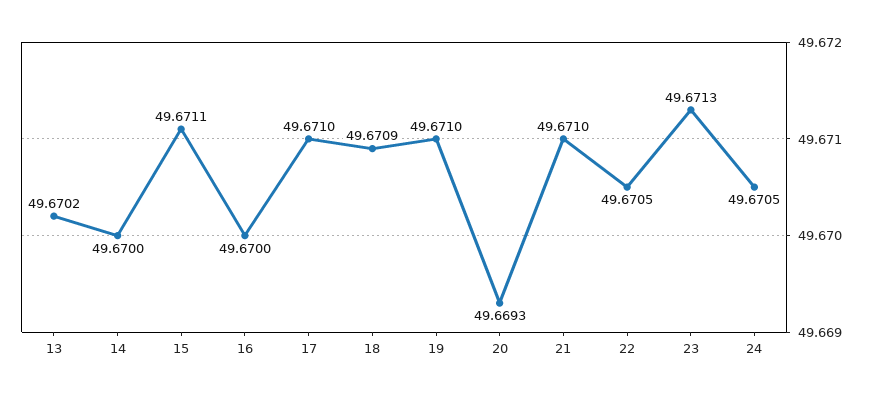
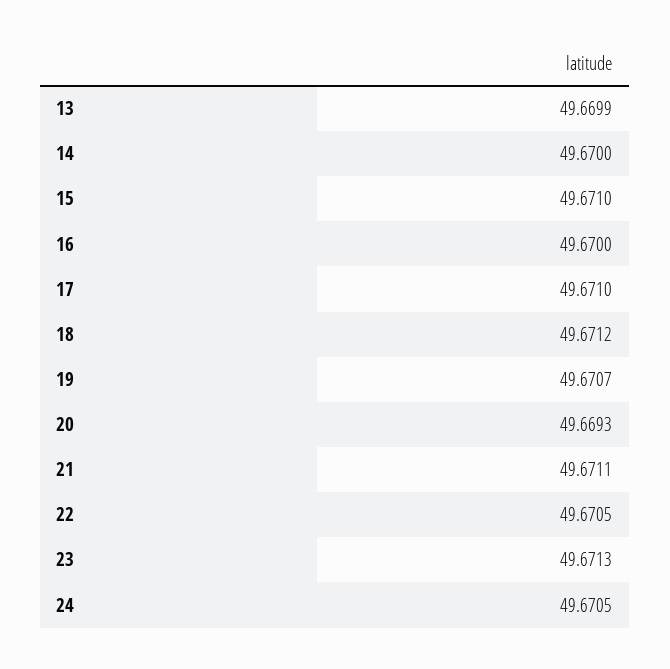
13: 49.6702 -> 49.6699
15: 49.6711 -> 49.671
18: 49.6709 -> 49.6712
19: 49.671 -> 49.6707
21: 49.671 -> 49.6711

